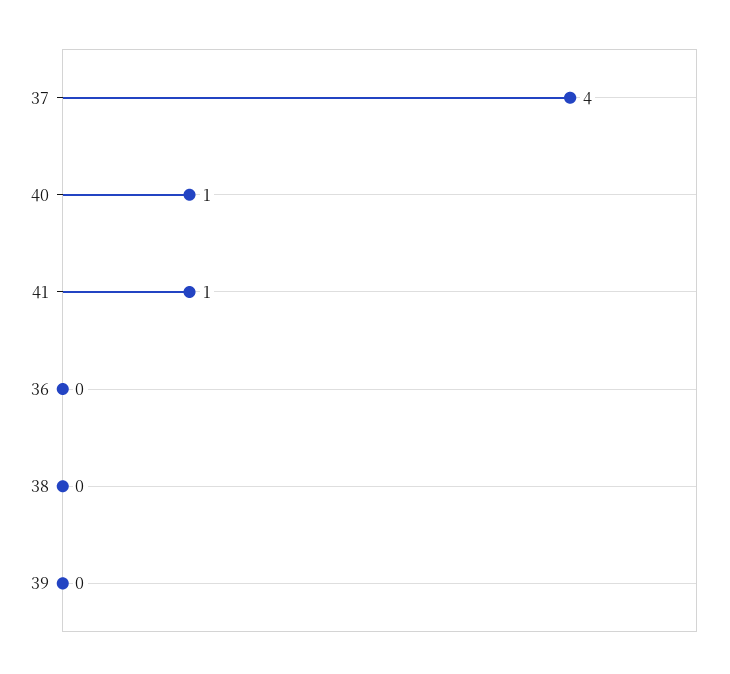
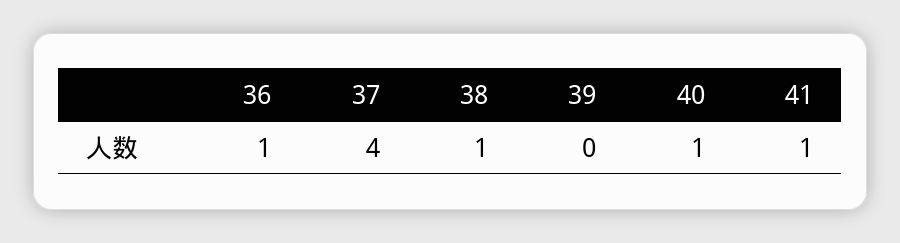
36: 0 -> 1
38: 0 -> 1

